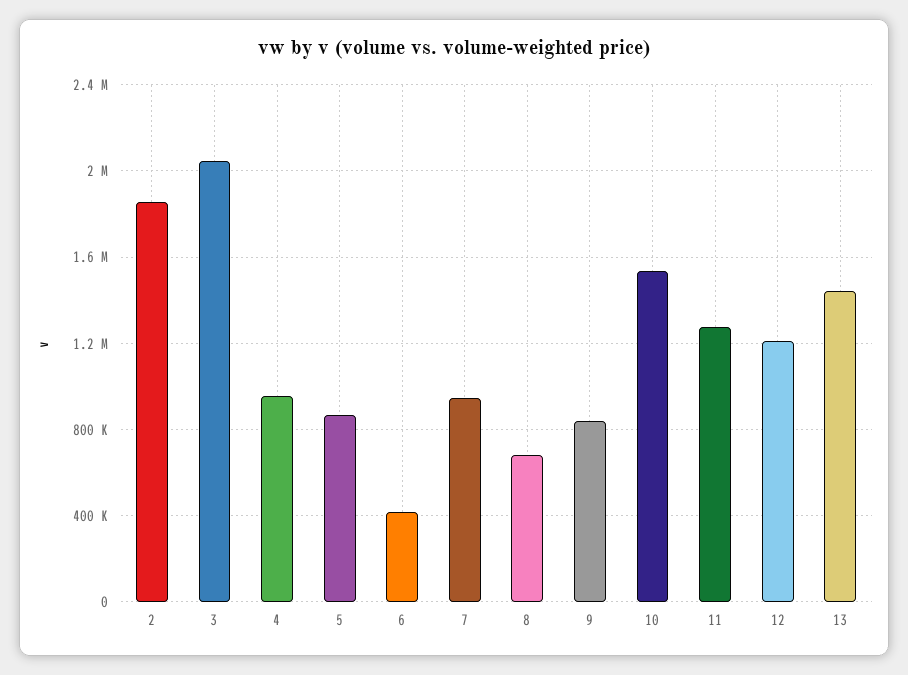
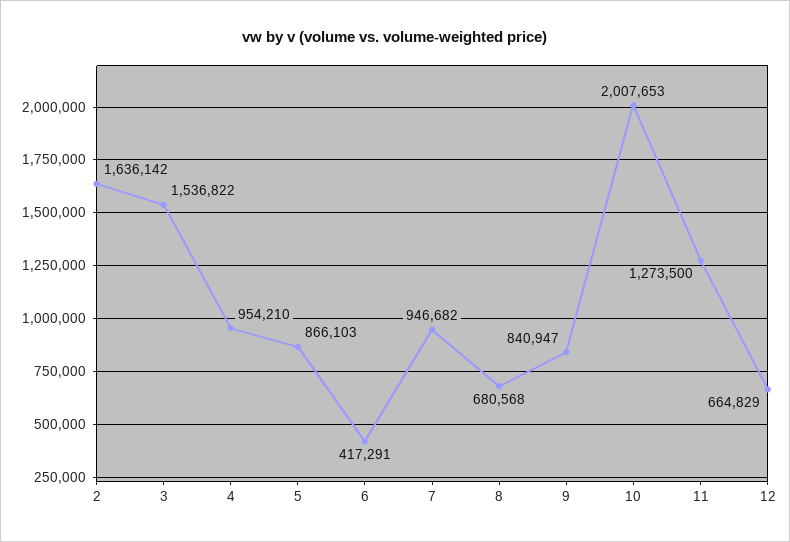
2: 1850000 -> 1636142
3: 2050000 -> 1536822
10: 1550000 -> 2007653
12: 1200000 -> 664829
13: 1450000 -> none

